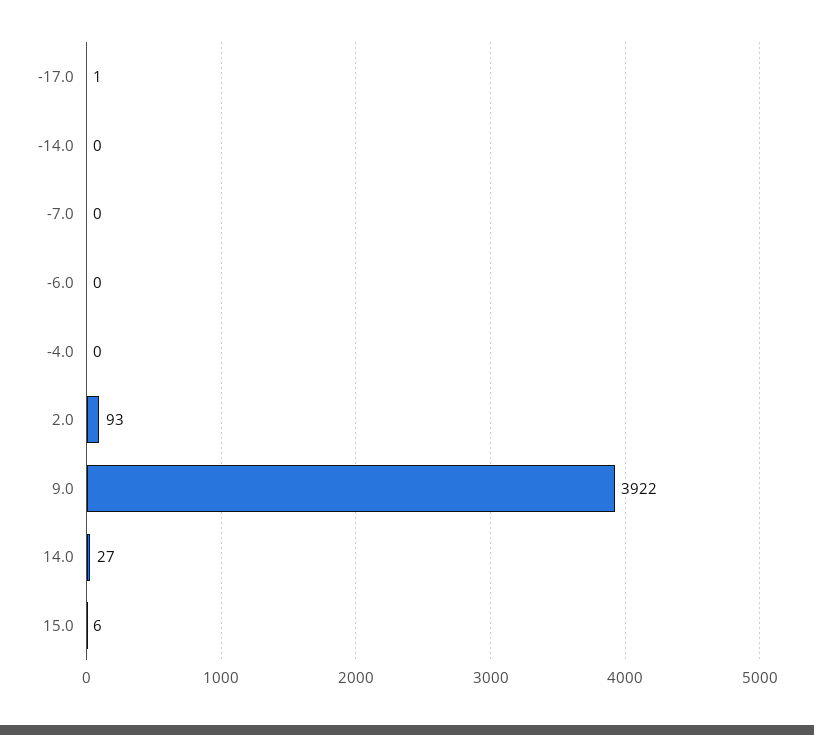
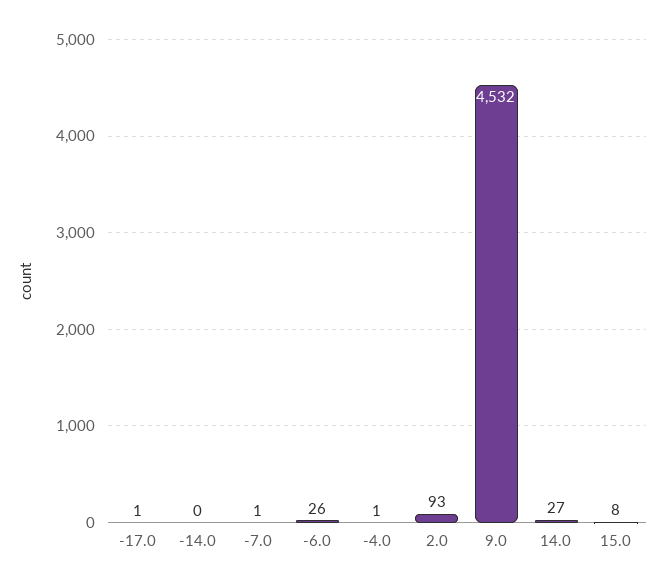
-7.0: 0 -> 1
-6.0: 0 -> 26
-4.0: 0 -> 1
9.0: 3922 -> 4532
15.0: 6 -> 8

